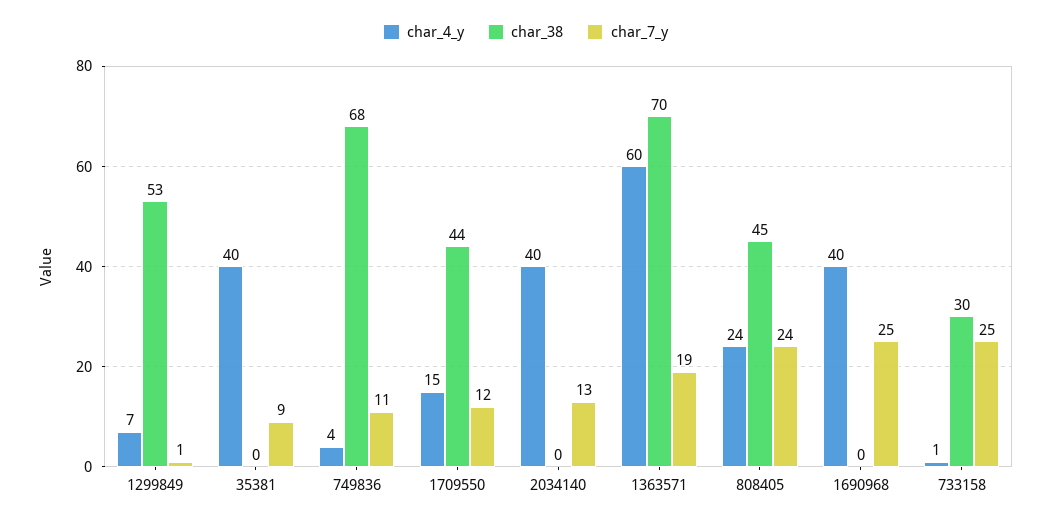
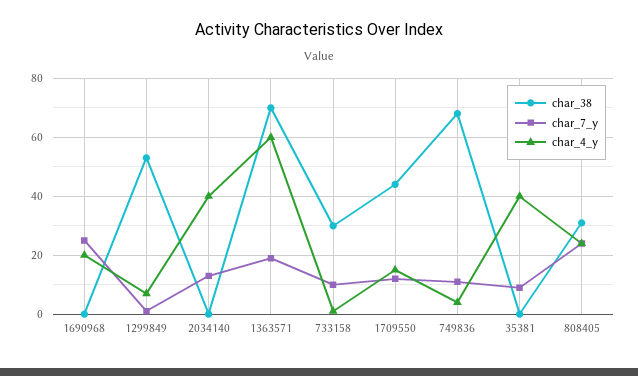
char_38, 808405: 45 -> 30
char_4_y, 1690968: 40 -> 20
char_7_y, 733158: 25 -> 10

